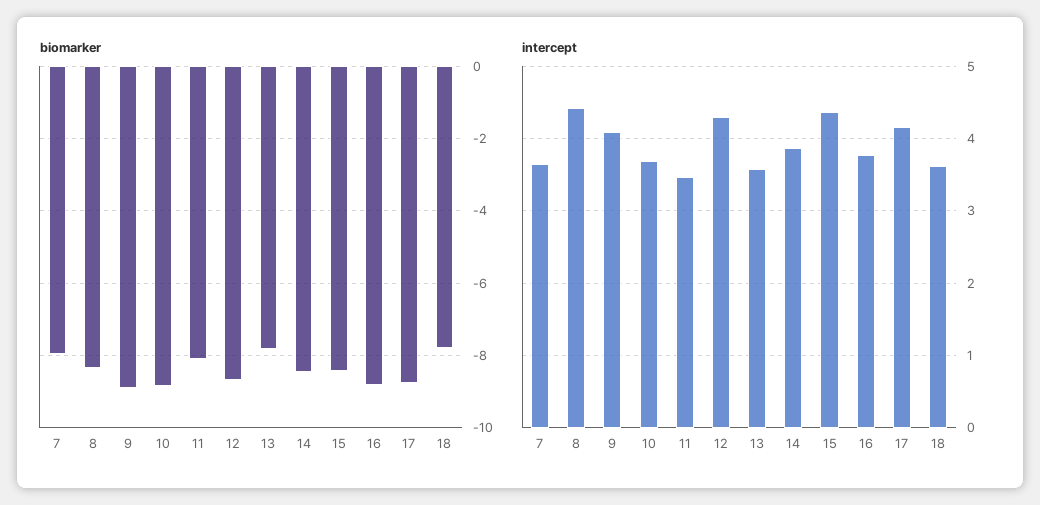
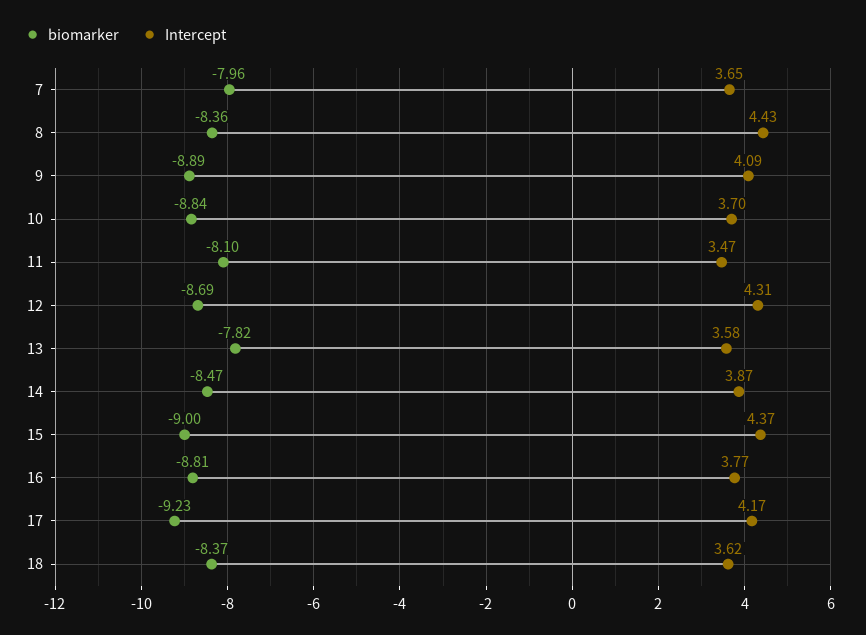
biomarker, 15: -8.4 -> -9
biomarker, 17: -8.8 -> -9.23
biomarker, 18: -7.8 -> -8.37

